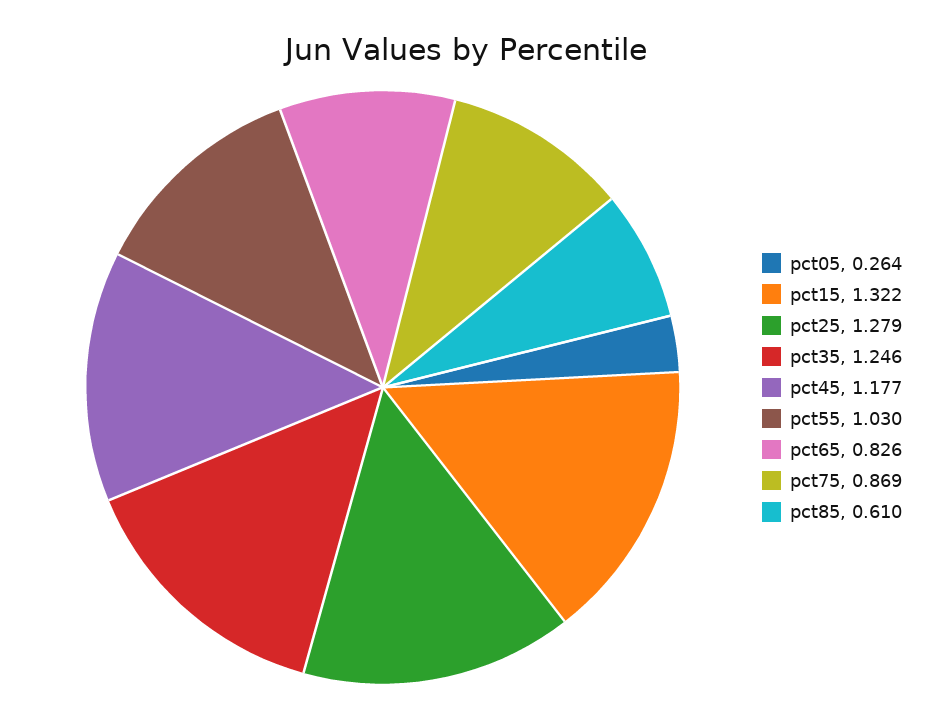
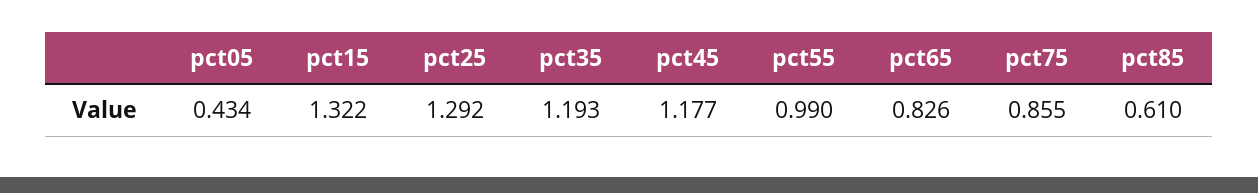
pct05: 0.264 -> 0.434
pct25: 1.279 -> 1.292
pct35: 1.246 -> 1.193
pct55: 1.03 -> 0.99
pct75: 0.869 -> 0.855

